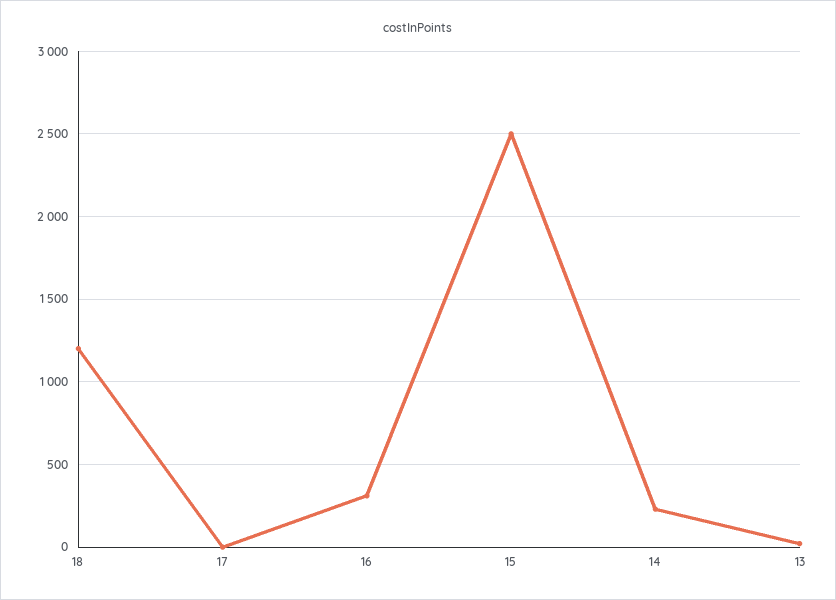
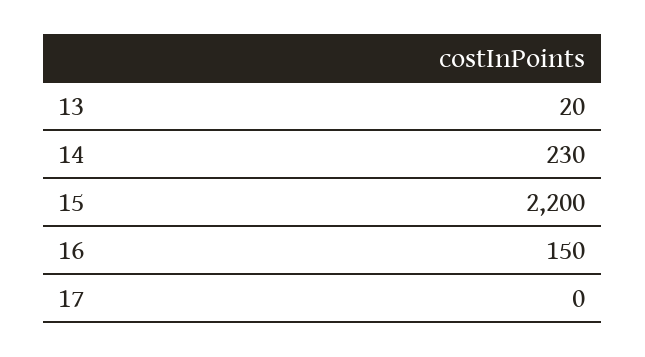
18: 1200 -> none
16: 300 -> 150
15: 2500 -> 2200

